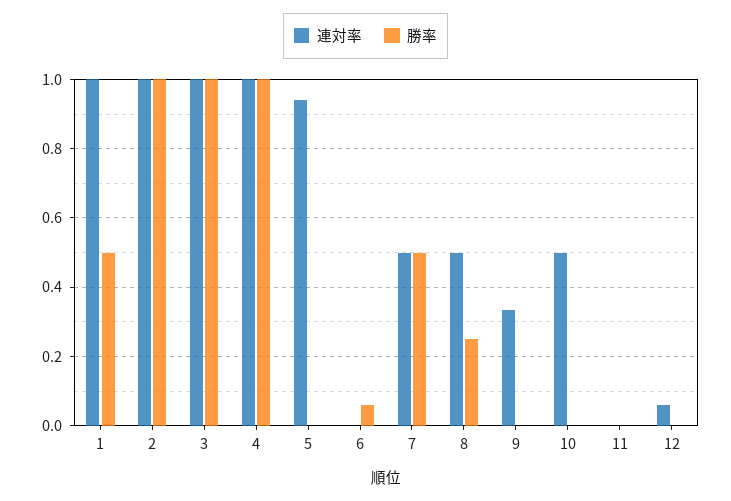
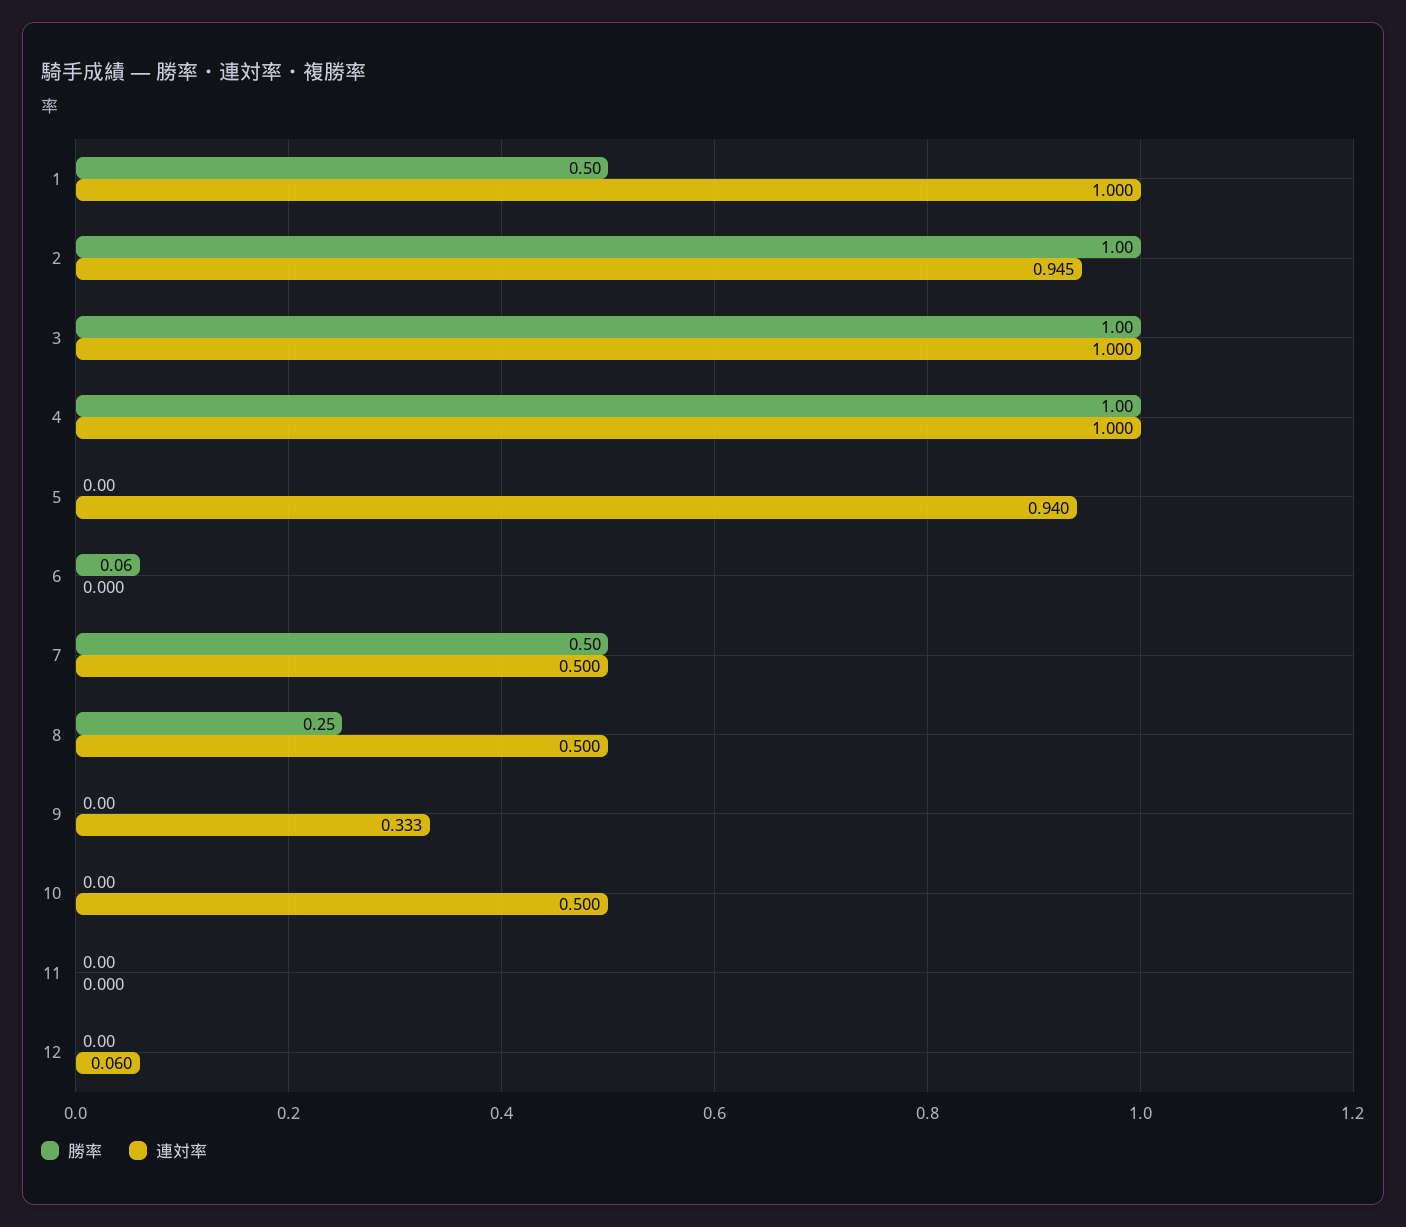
連対率, 2: 1 -> 0.945

